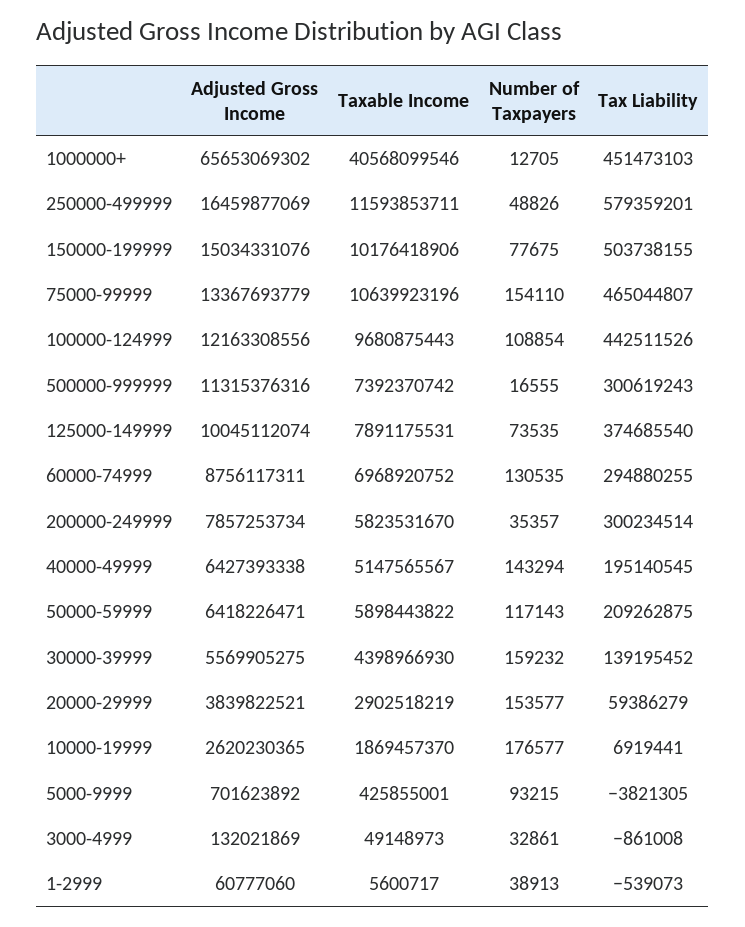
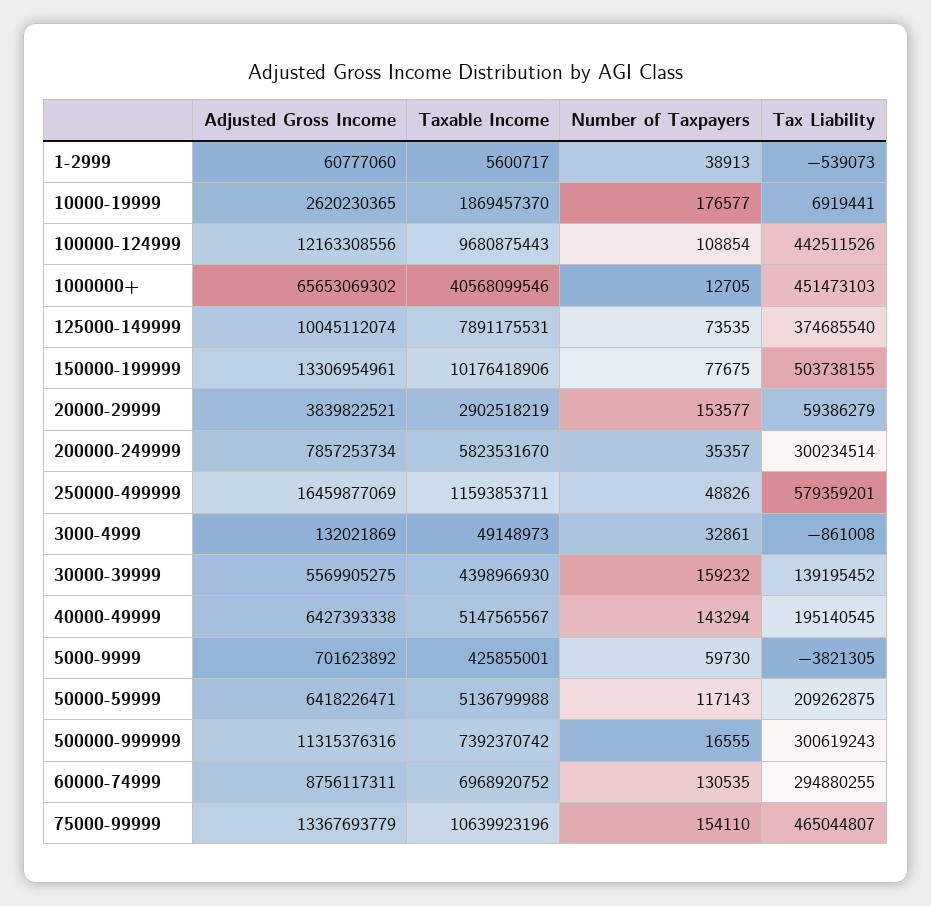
Adjusted Gross Income, 150000-199999: 15034331076 -> 13306954961
Taxable Income, 50000-59999: 5898443822 -> 5136799988
Number of Taxpayers, 5000-9999: 93215 -> 59730

